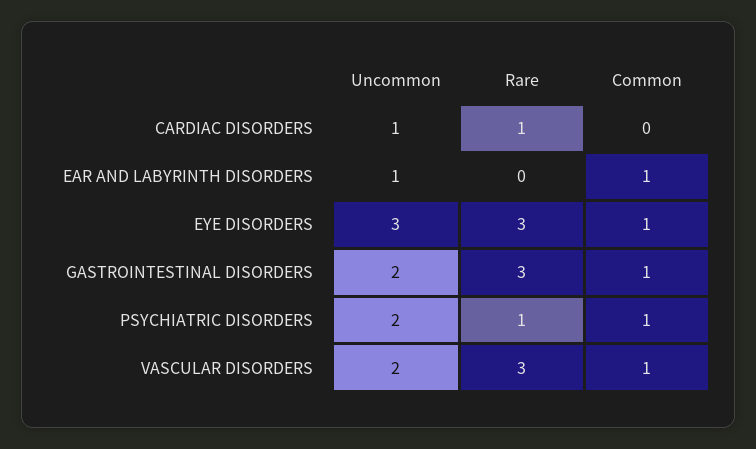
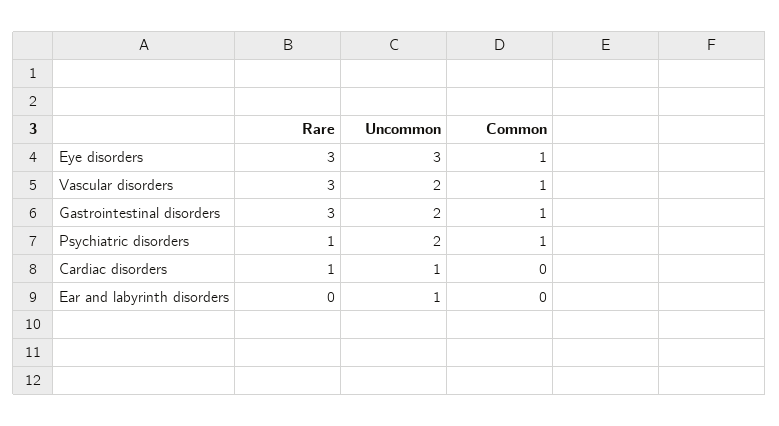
Common, EAR AND LABYRINTH DISORDERS: 1 -> 0

